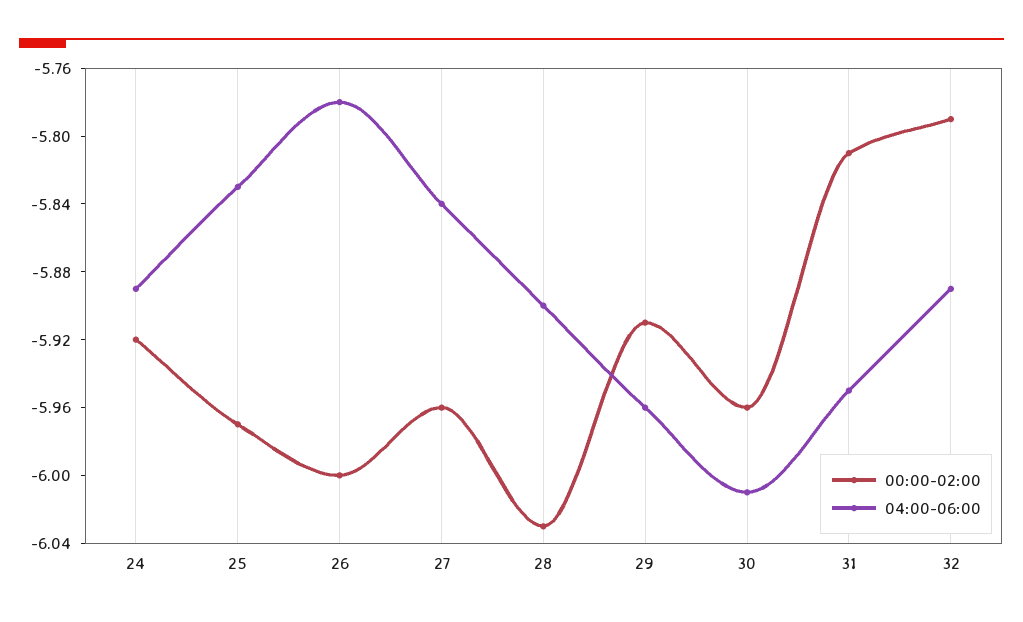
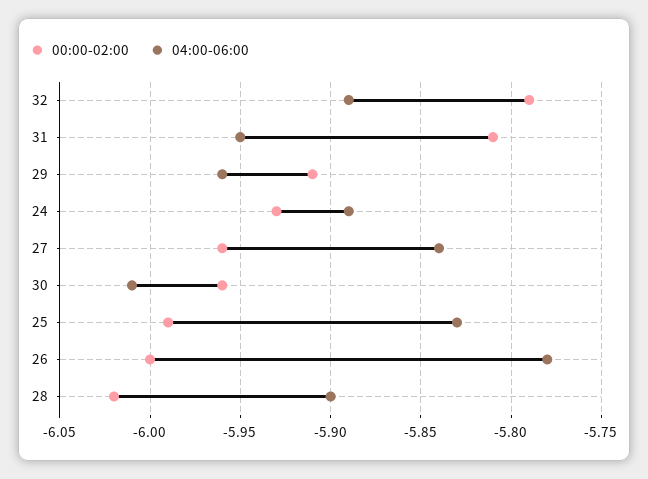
00:00-02:00, 24: -5.92 -> -5.93
00:00-02:00, 25: -5.97 -> -5.99
00:00-02:00, 28: -6.03 -> -6.02

